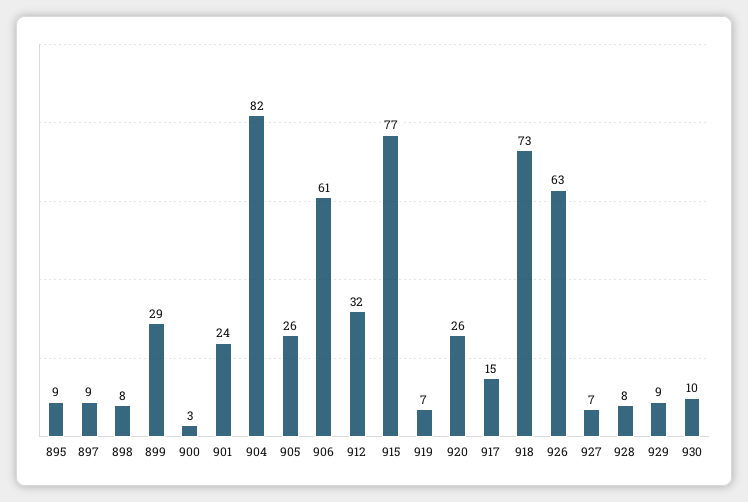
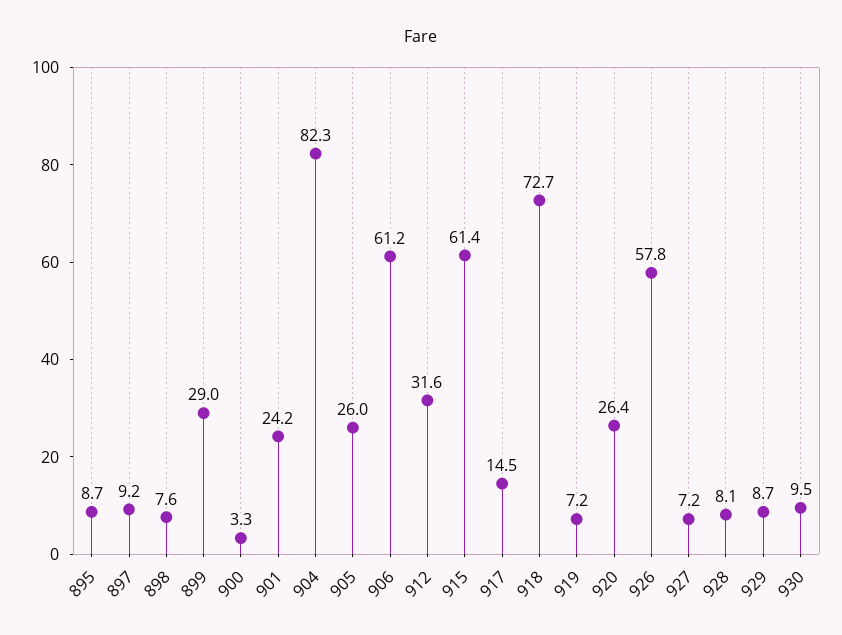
915: 77 -> 61.4
926: 63 -> 57.8

